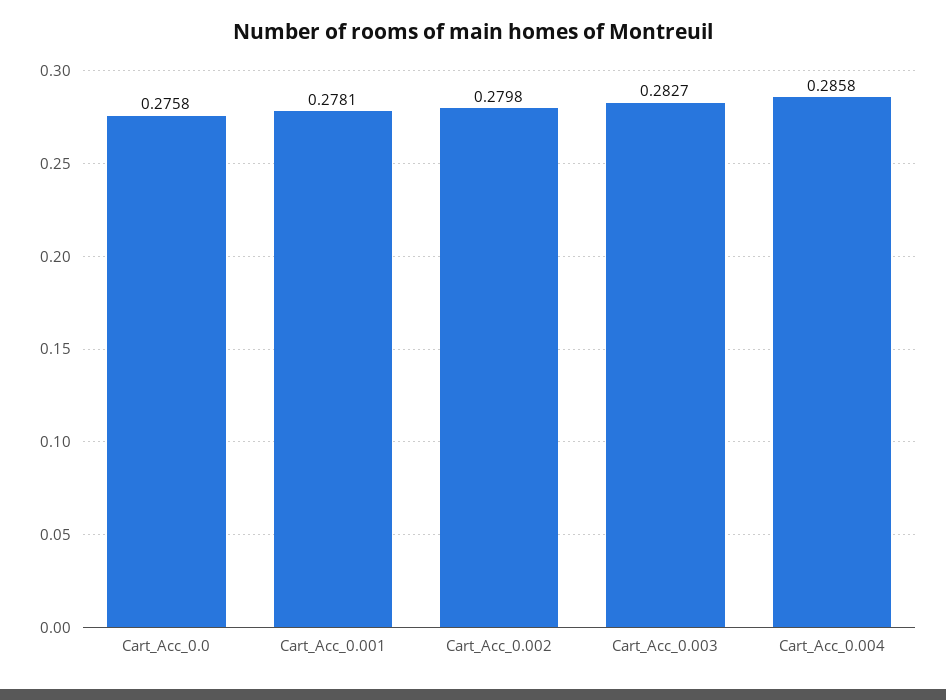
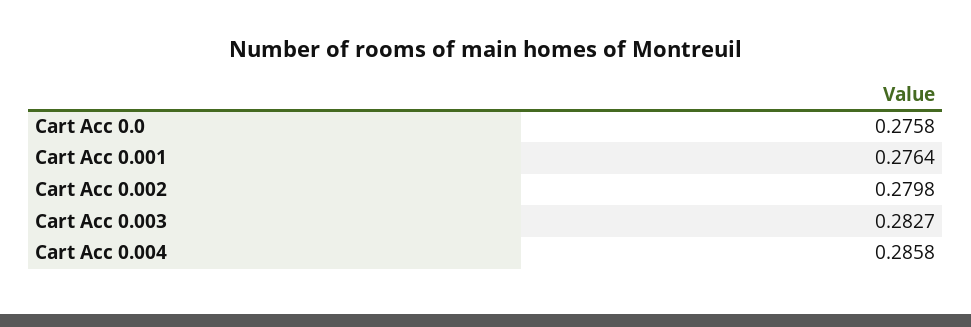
Cart_Acc_0.001: 0.2781 -> 0.2764

